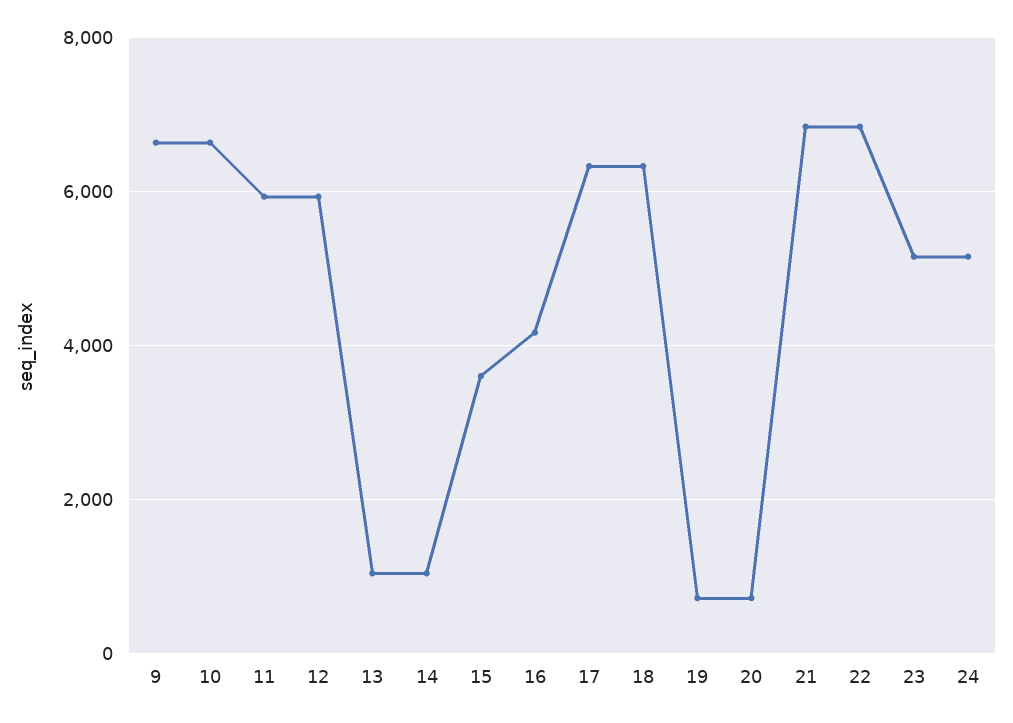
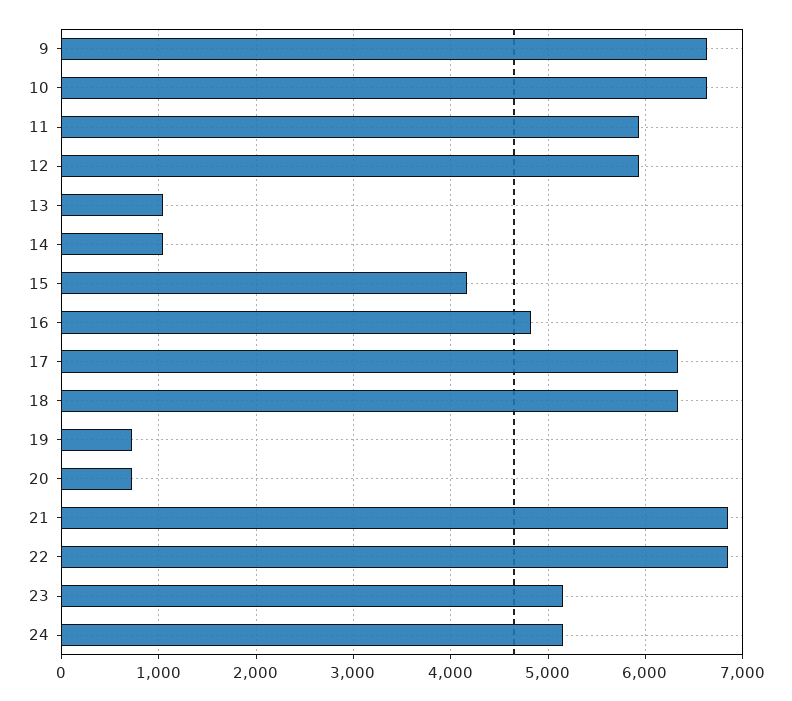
15: 3600 -> 4200
16: 4200 -> 4800

